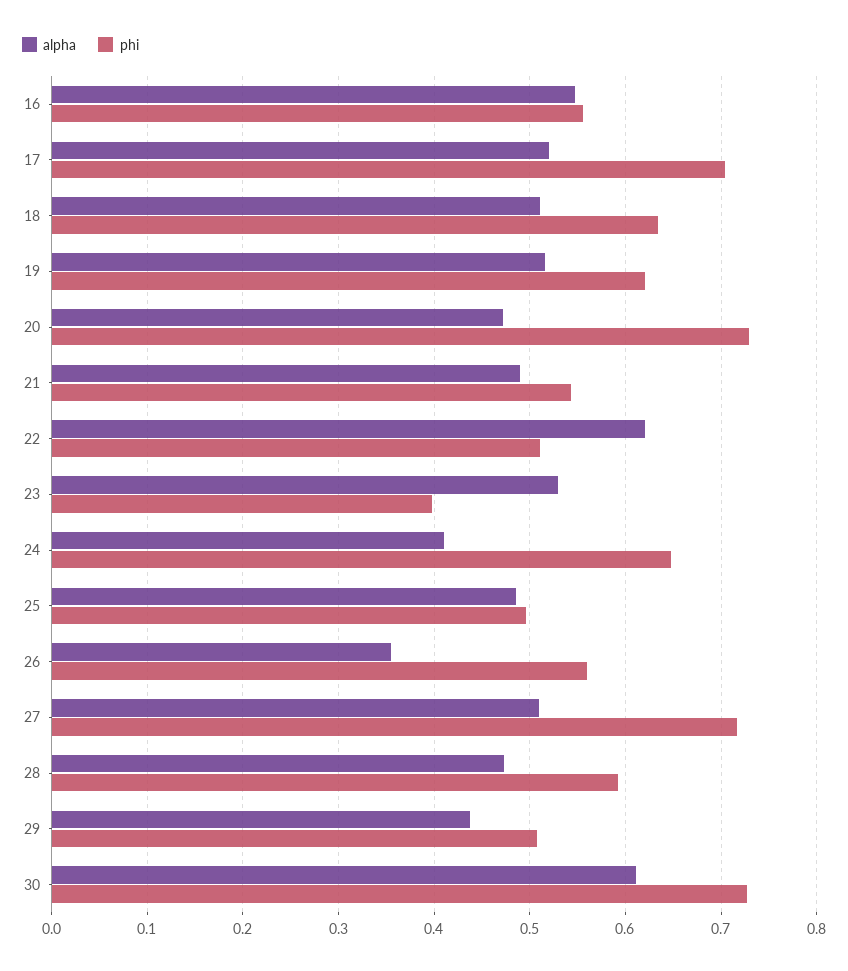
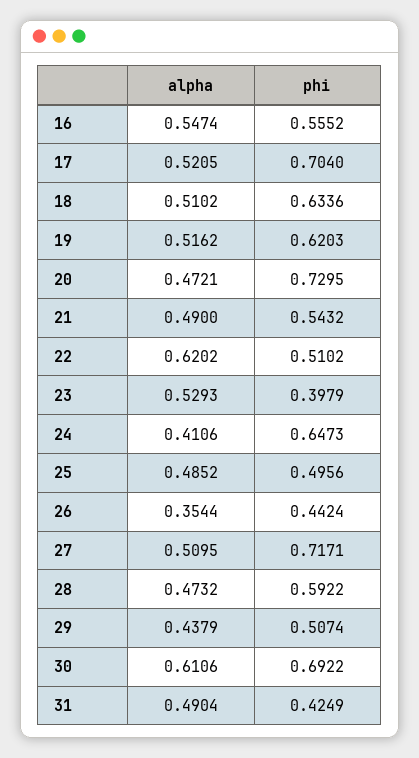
phi, 26: 0.56 -> 0.4424
phi, 30: 0.73 -> 0.6922
alpha, 31: none -> 0.4904
phi, 31: none -> 0.4249

